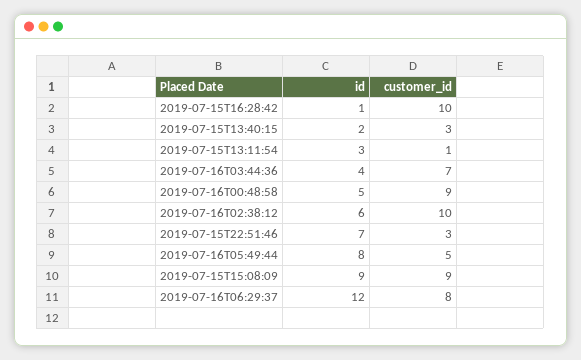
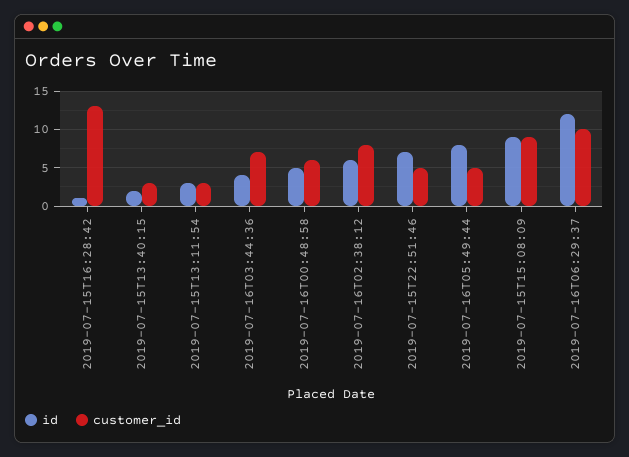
customer_id, 2019-07-15T16:28:42: 10 -> 13
customer_id, 2019-07-15T13:11:54: 1 -> 3
customer_id, 2019-07-16T00:48:58: 9 -> 6
customer_id, 2019-07-16T02:38:12: 10 -> 8
customer_id, 2019-07-15T22:51:46: 3 -> 5
customer_id, 2019-07-16T06:29:37: 8 -> 10

